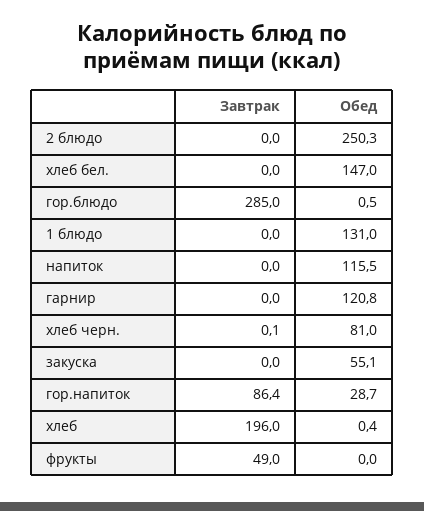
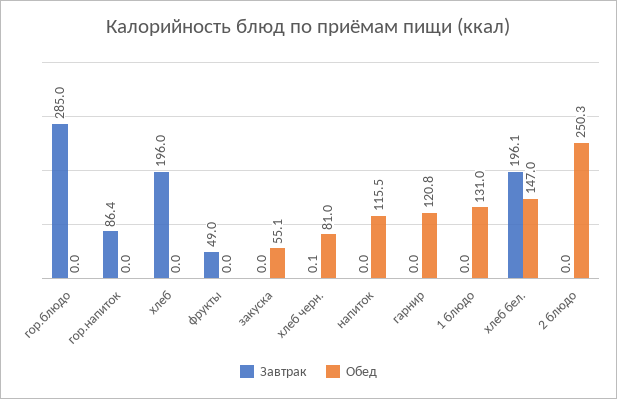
Завтрак, хлеб бел.: 0 -> 196.1
Обед, гор.блюдо: 0.5 -> 0
Обед, гор.напиток: 28.7 -> 0
Обед, хлеб: 0.4 -> 0

